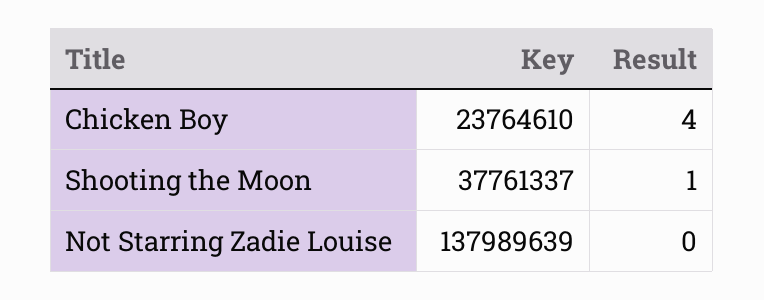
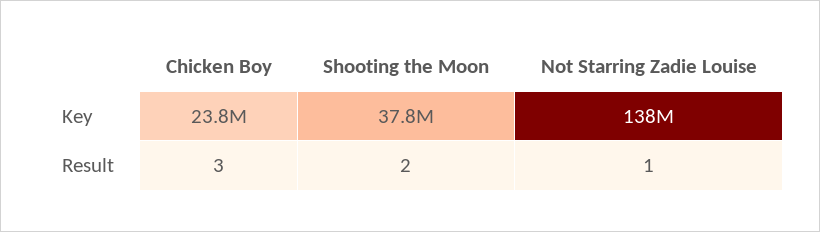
Result, Chicken Boy: 4 -> 3
Result, Shooting the Moon: 1 -> 2
Result, Not Starring Zadie Louise: 0 -> 1

